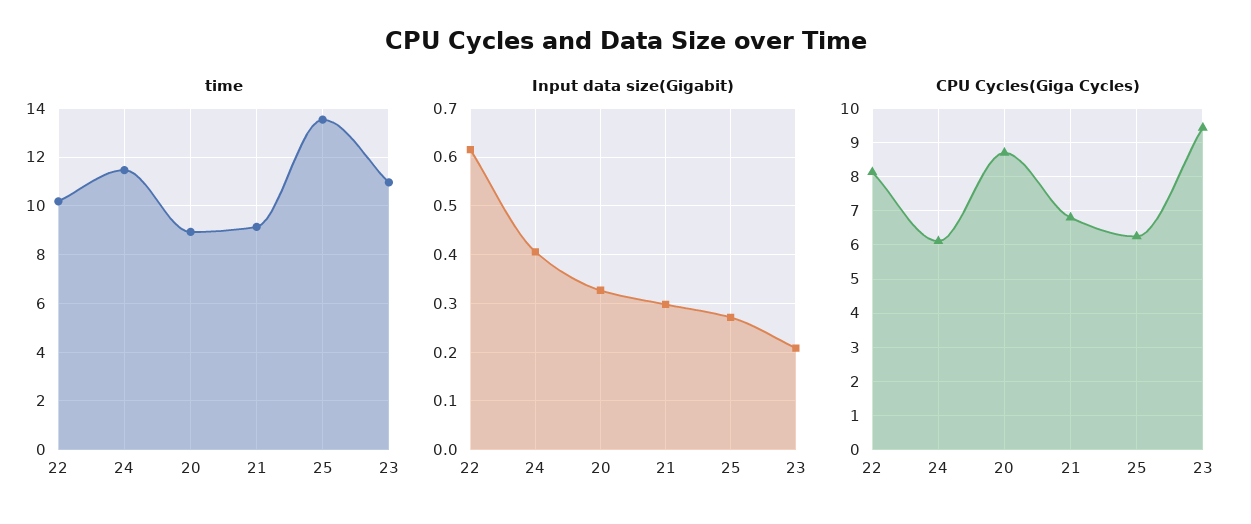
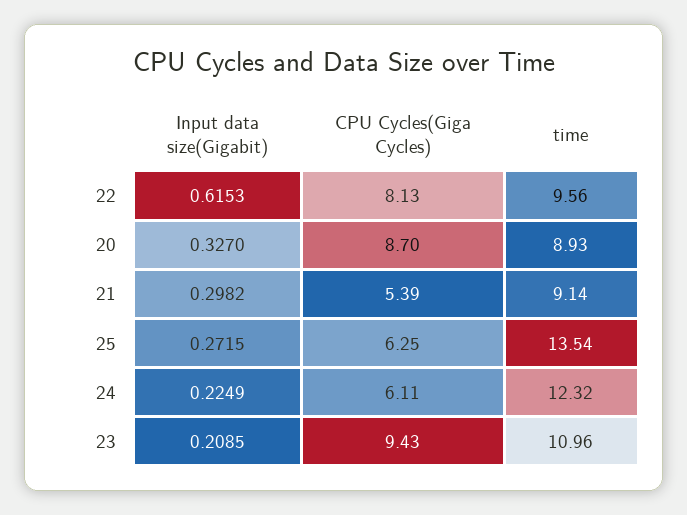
time, 22: 10.25 -> 9.56
time, 24: 11.5 -> 12.32
Input data size(Gigabit), 24: 0.4 -> 0.2249
CPU Cycles(Giga Cycles), 21: 6.8 -> 5.39

